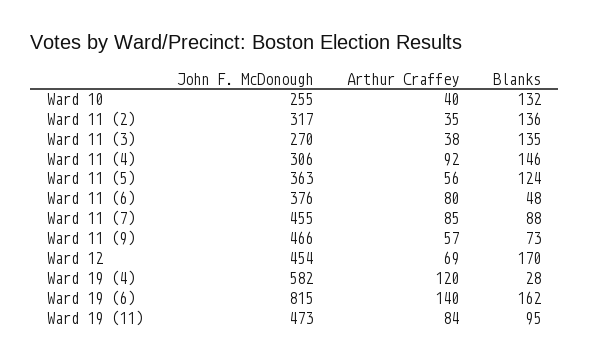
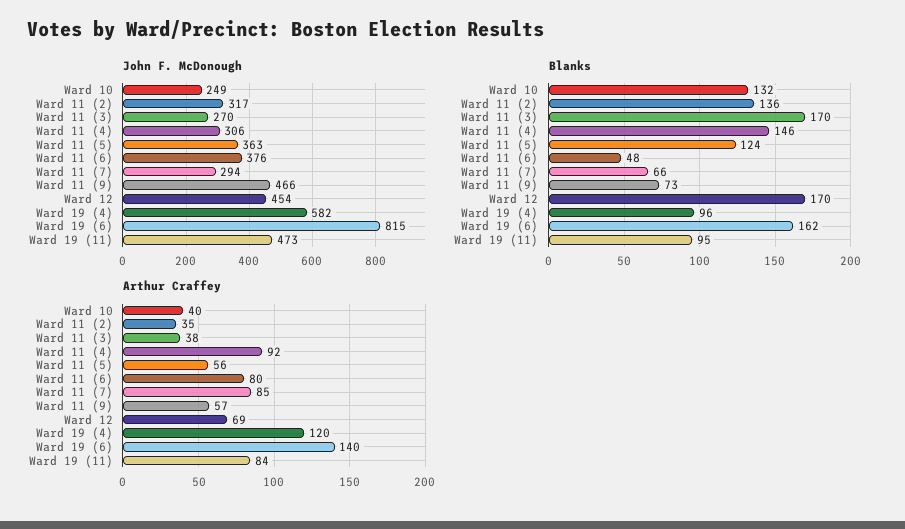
John F. McDonough, Ward 10: 255 -> 249
Blanks, Ward 11 (3): 135 -> 170
John F. McDonough, Ward 11 (7): 455 -> 294
Blanks, Ward 11 (7): 88 -> 66
Blanks, Ward 19 (4): 28 -> 96

